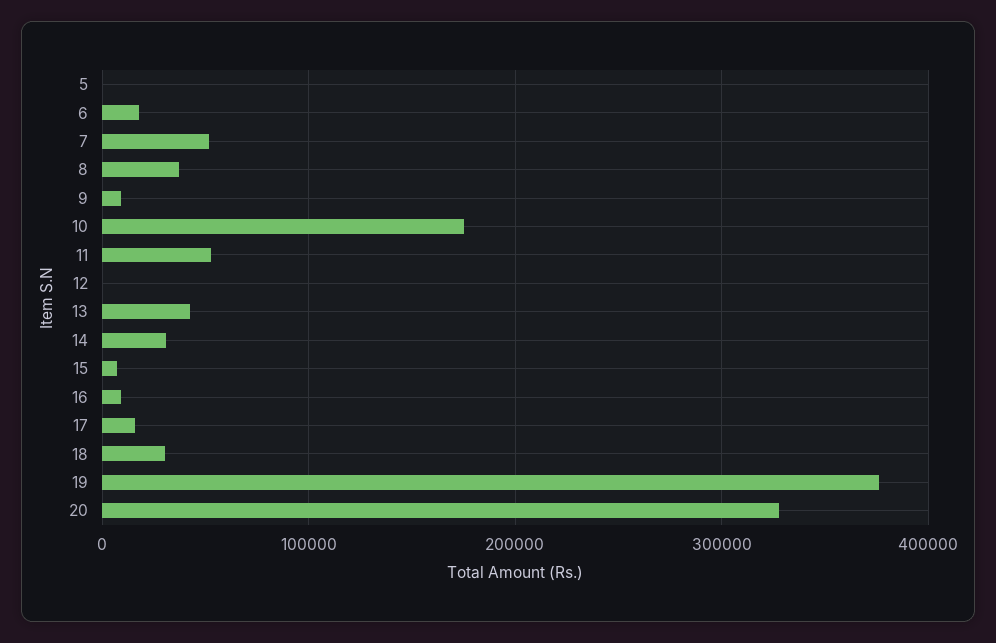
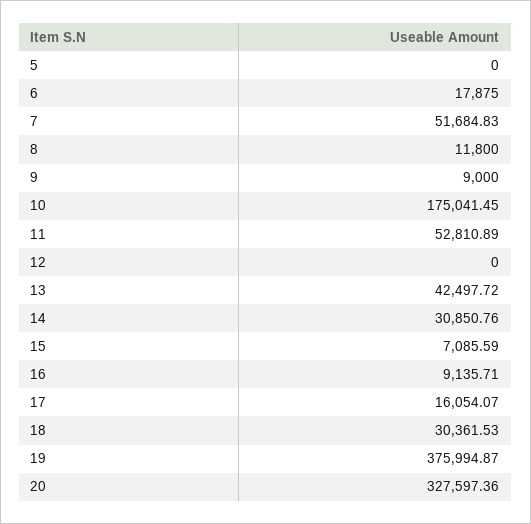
8: 40000 -> 11800

